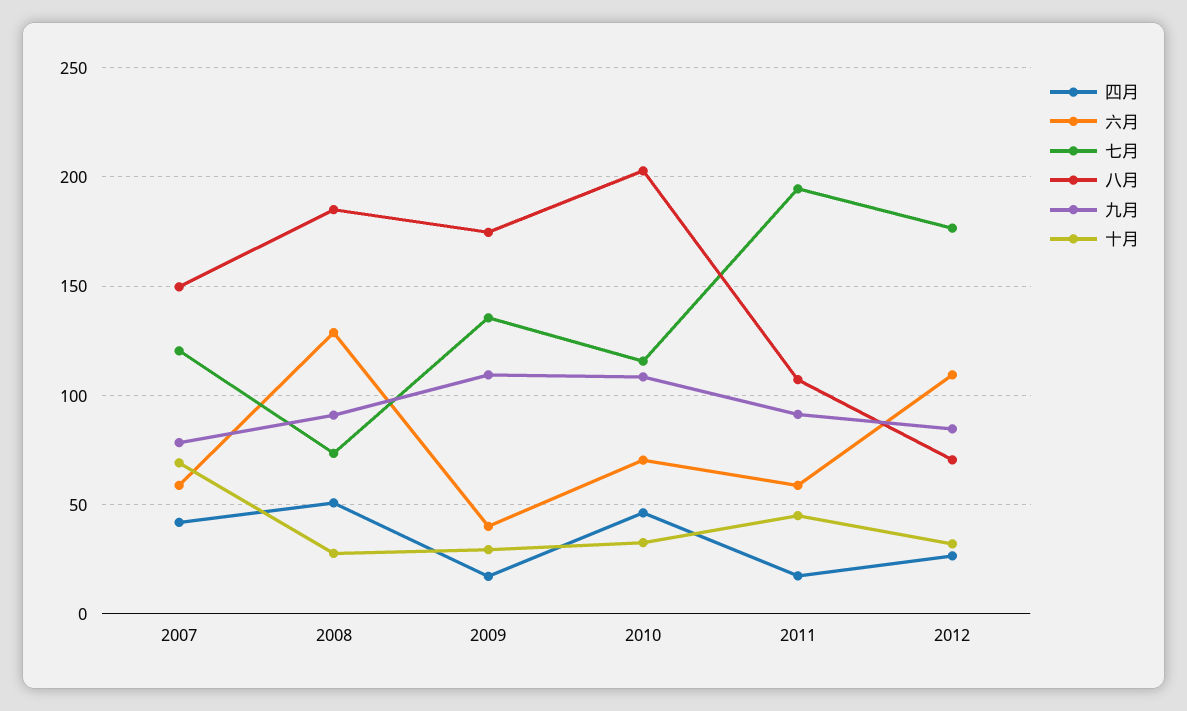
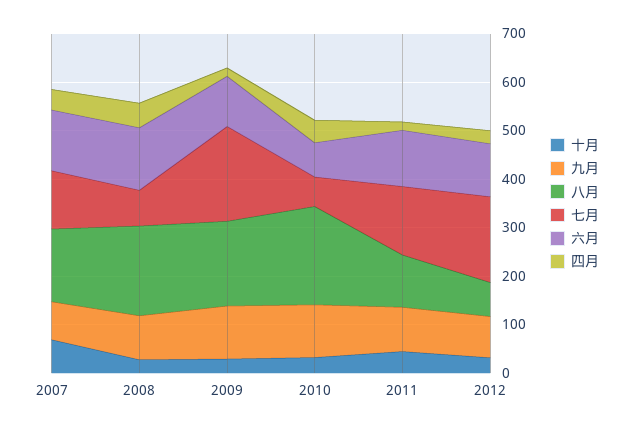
六月, 2007: 60 -> 120
六月, 2009: 40 -> 100
七月, 2009: 135 -> 200
七月, 2010: 115 -> 60
六月, 2011: 60 -> 120
七月, 2011: 195 -> 140

